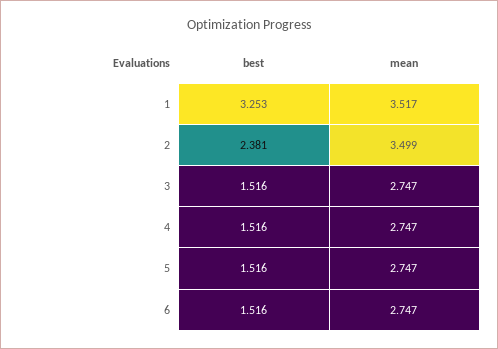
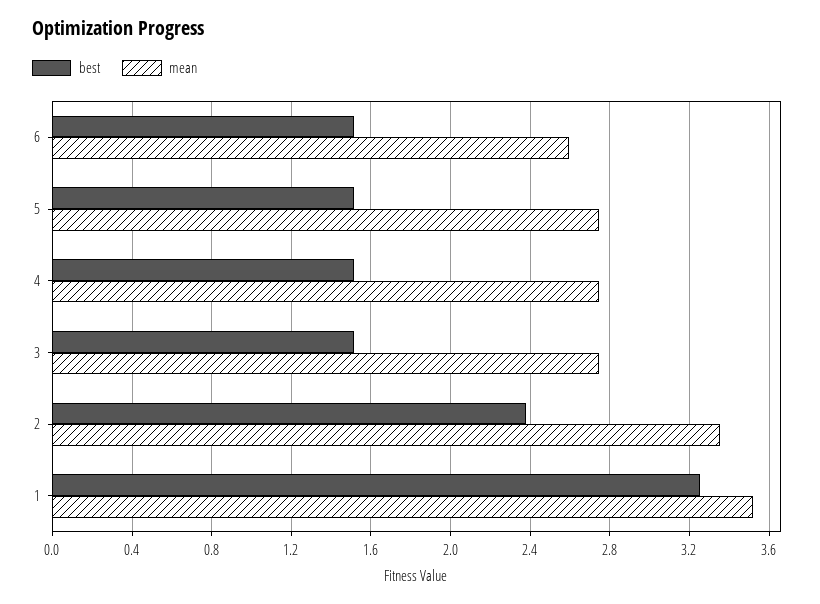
mean, 2: 3.499 -> 3.35
mean, 6: 2.747 -> 2.6

